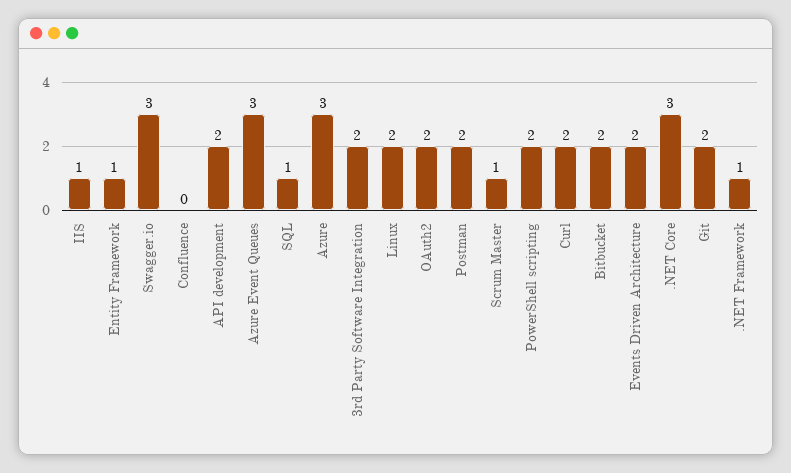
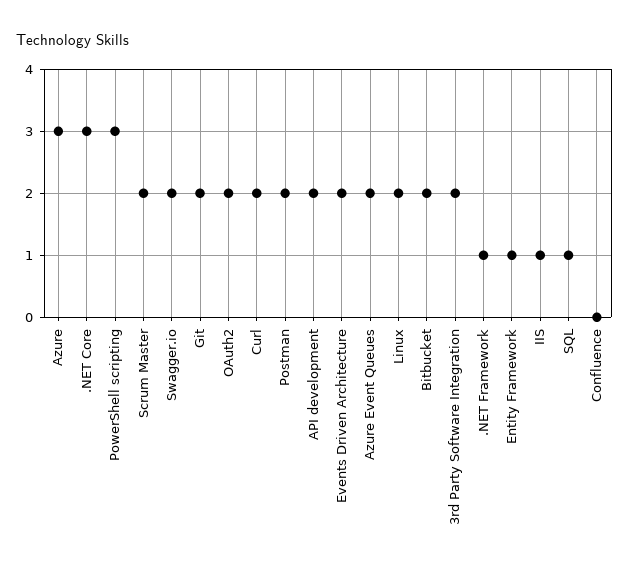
Swagger.io: 3 -> 2
Azure Event Queues: 3 -> 2
Scrum Master: 1 -> 2
PowerShell scripting: 2 -> 3

